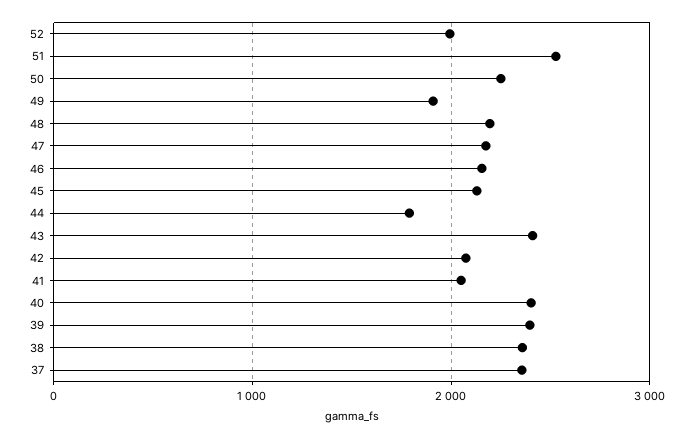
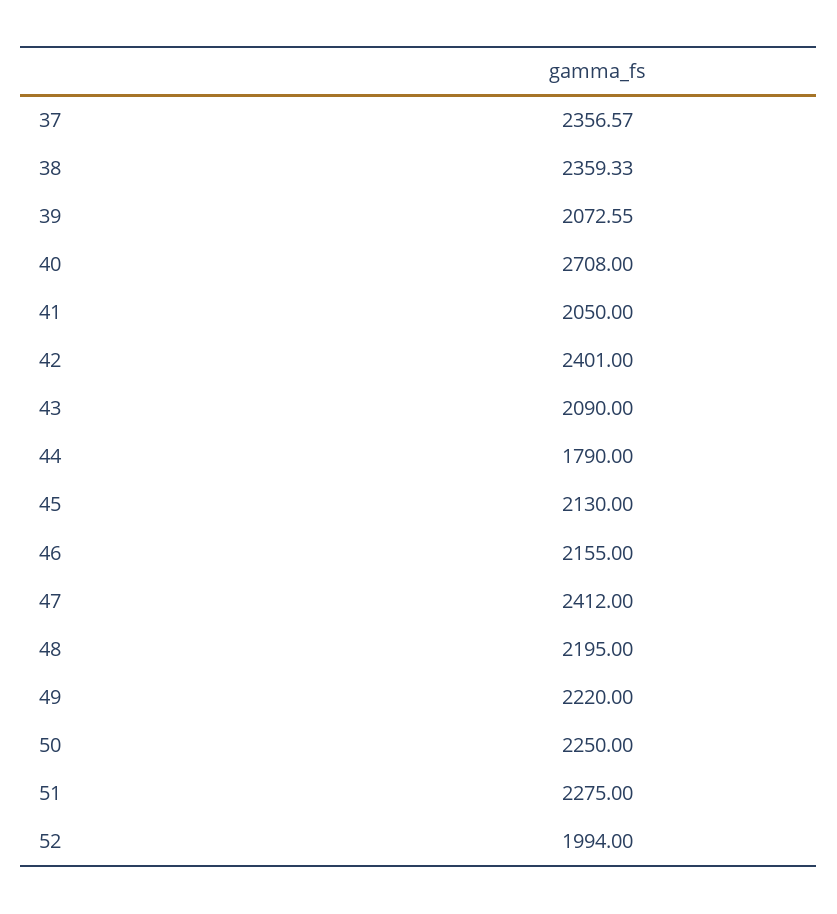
51: 2500 -> 2275
49: 1900 -> 2220
47: 2200 -> 2412
43: 2400 -> 2090
42: 2100 -> 2401
40: 2400 -> 2708
39: 2400 -> 2072.55

